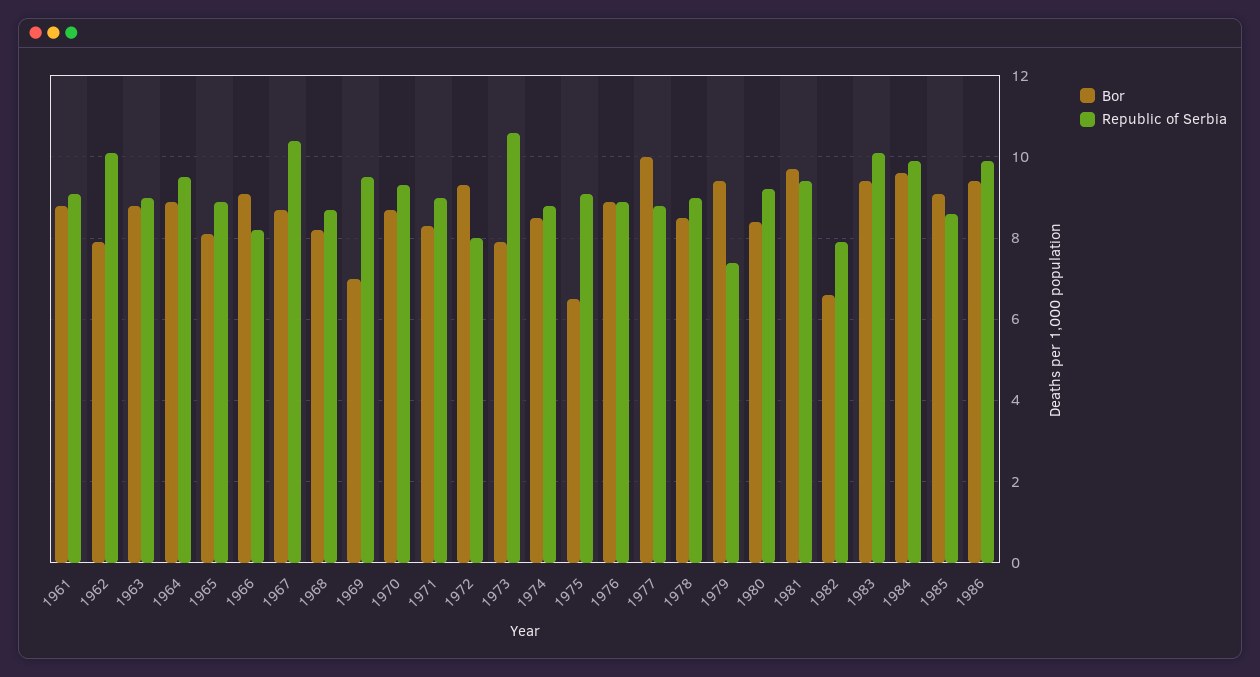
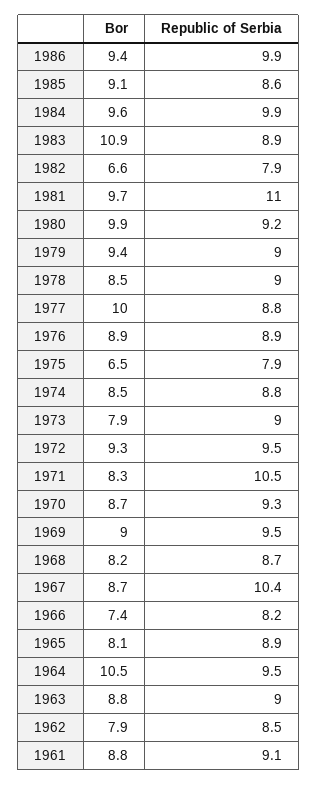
Republic of Serbia, 1962: 10 -> 8.5
Bor, 1964: 9 -> 10.5
Bor, 1966: 9 -> 7.4
Bor, 1969: 7 -> 9
Republic of Serbia, 1971: 9 -> 10.5
Republic of Serbia, 1972: 8 -> 9.5
Republic of Serbia, 1973: 10.5 -> 9
Republic of Serbia, 1975: 9 -> 7.9
Republic of Serbia, 1979: 7.5 -> 9
Bor, 1980: 8.5 -> 9.9
Republic of Serbia, 1981: 9.5 -> 11
Bor, 1983: 9.5 -> 10.9
Republic of Serbia, 1983: 10 -> 8.9

